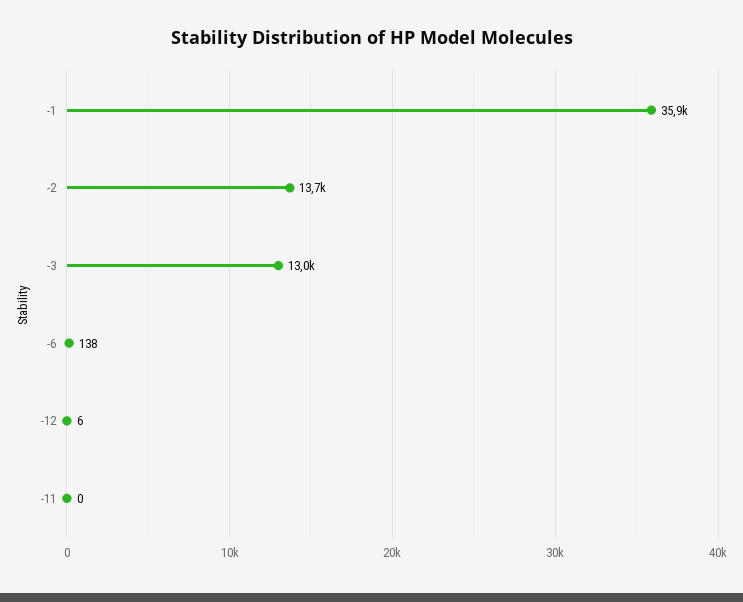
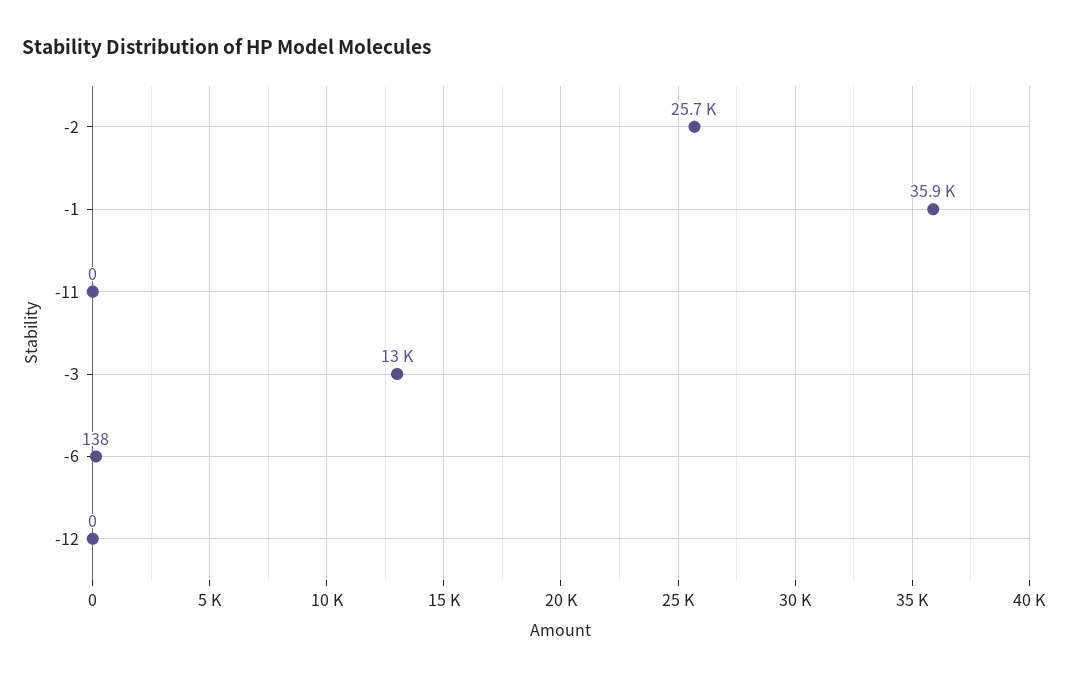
-2: 13700 -> 25700
-12: 6 -> 0

